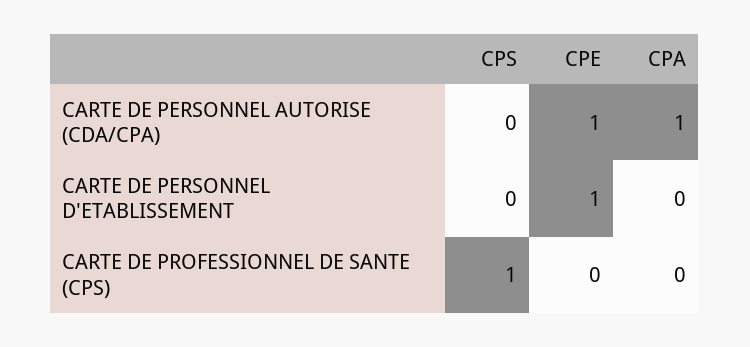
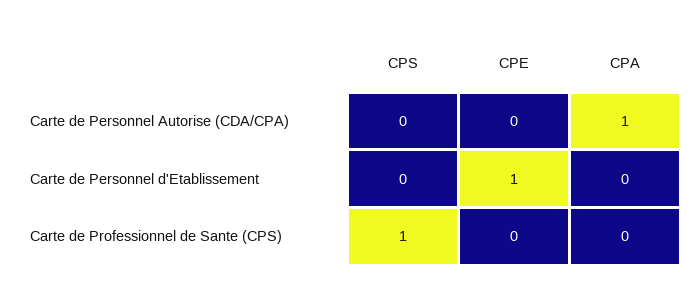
CPE, CARTE DE PERSONNEL AUTORISE (CDA/CPA): 1 -> 0

